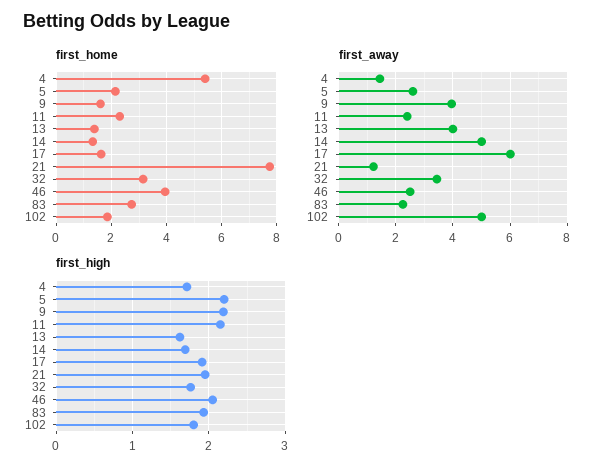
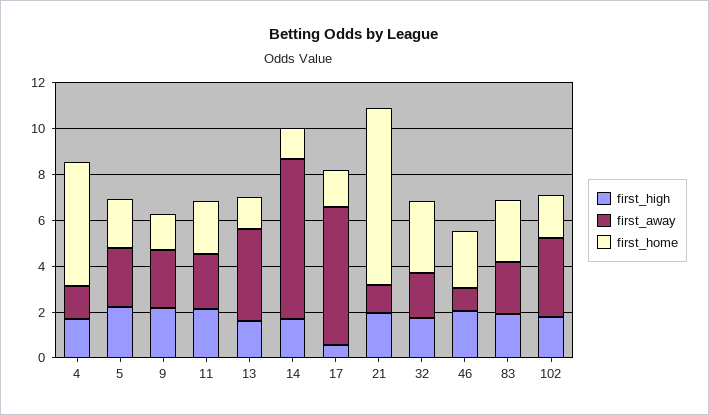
first_home, 46: 4 -> 2.5
first_away, 9: 4 -> 2.5
first_away, 14: 5 -> 7
first_away, 32: 3.5 -> 2
first_away, 46: 2.5 -> 1
first_away, 102: 5 -> 3.5
first_high, 17: 1.9 -> 0.5

